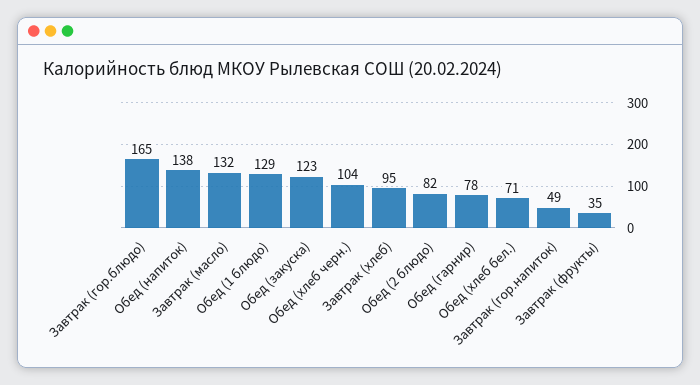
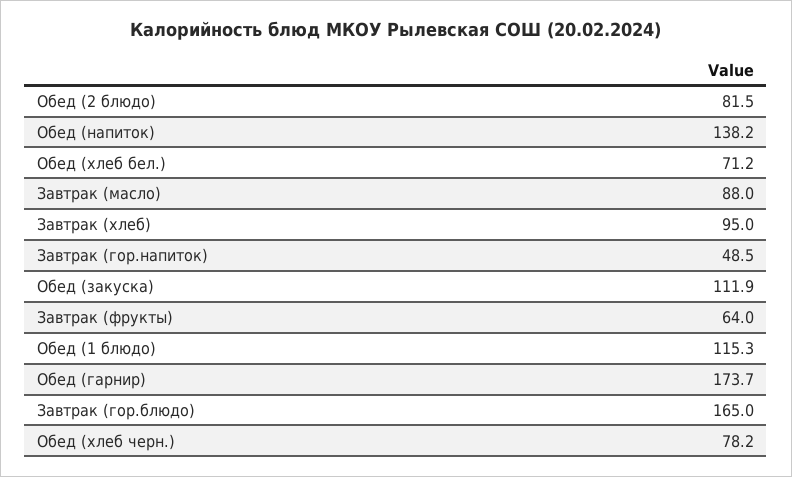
Завтрак (масло): 132 -> 88
Обед (1 блюдо): 129 -> 115.3
Обед (закуска): 123 -> 111.9
Обед (хлеб черн.): 104 -> 78.2
Обед (гарнир): 78 -> 173.7
Завтрак (фрукты): 35 -> 64

